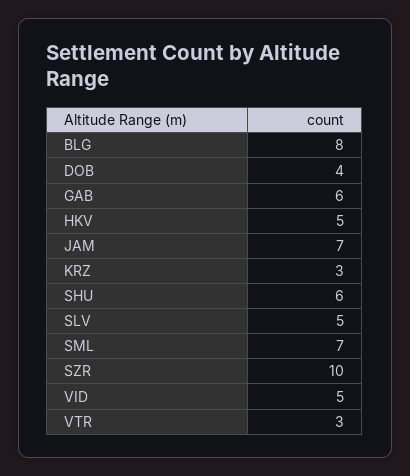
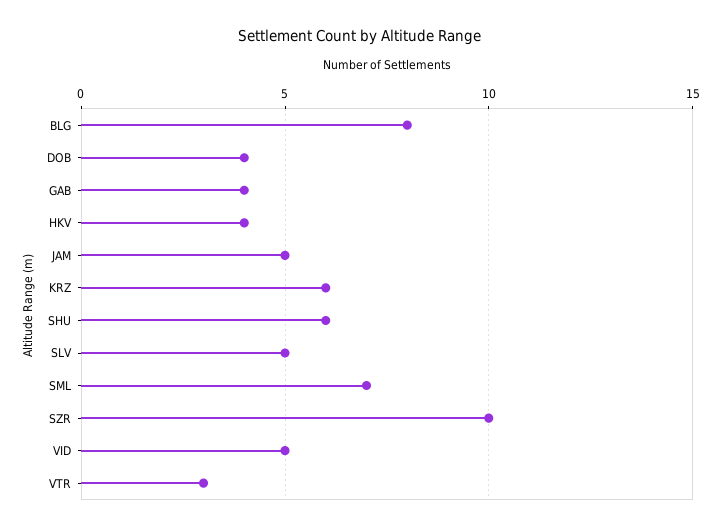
GAB: 6 -> 4
HKV: 5 -> 4
JAM: 7 -> 5
KRZ: 3 -> 6

